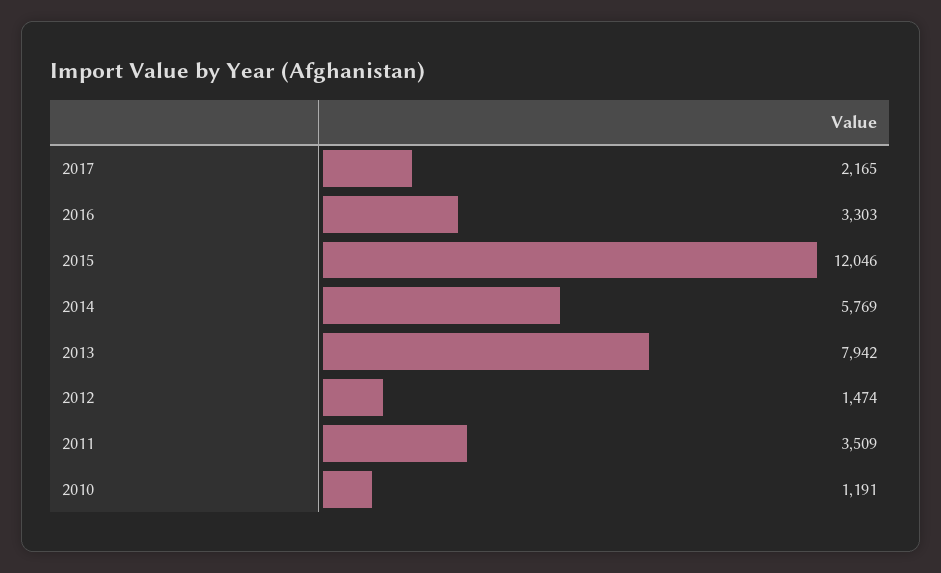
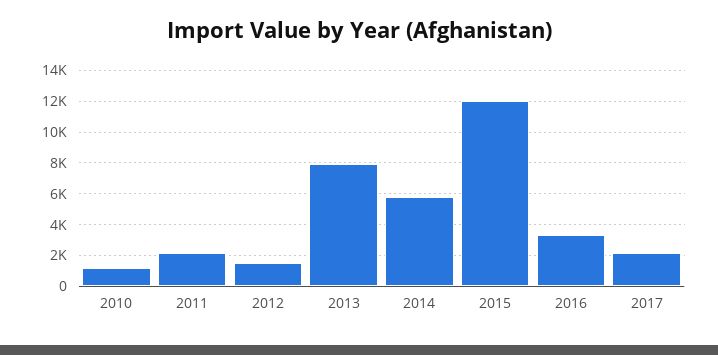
2011: 3509 -> 2000

